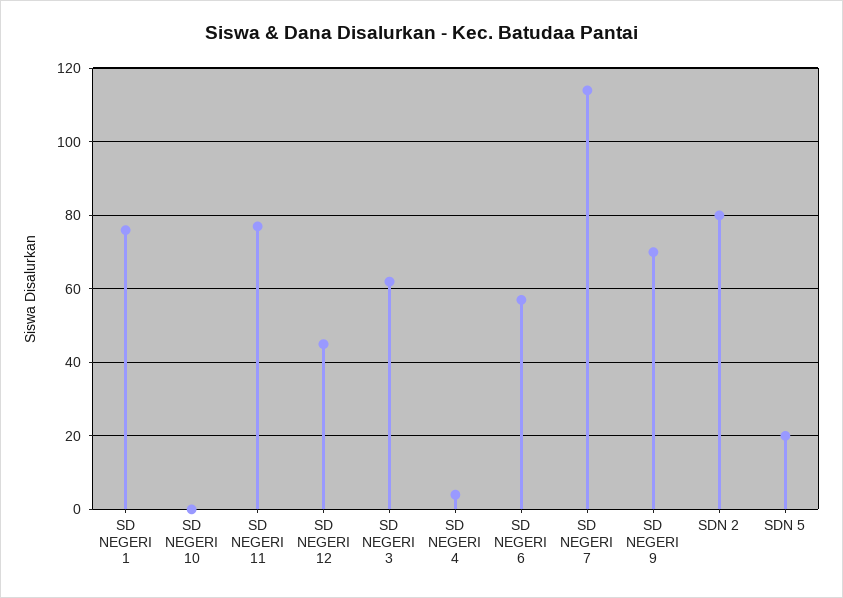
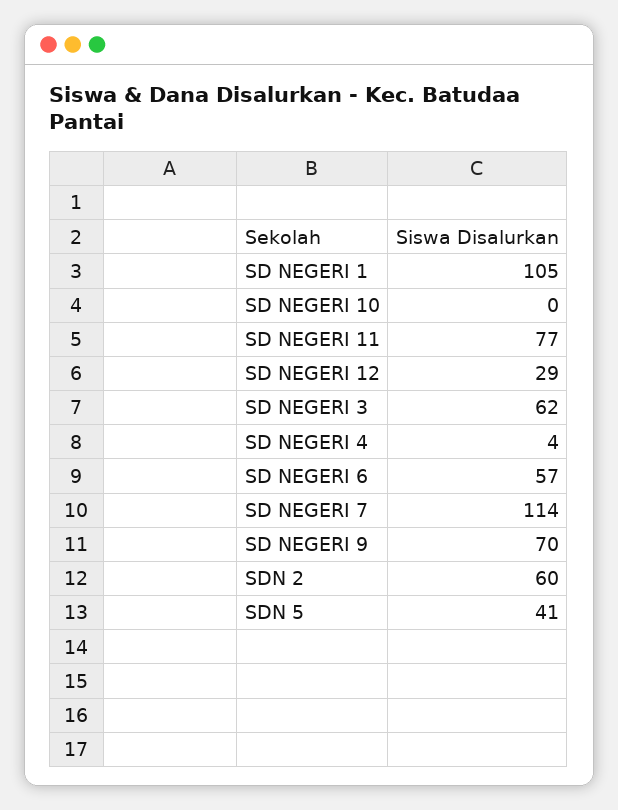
SD NEGERI 1: 75 -> 105
SD NEGERI 12: 45 -> 29
SDN 2: 80 -> 60
SDN 5: 20 -> 41

